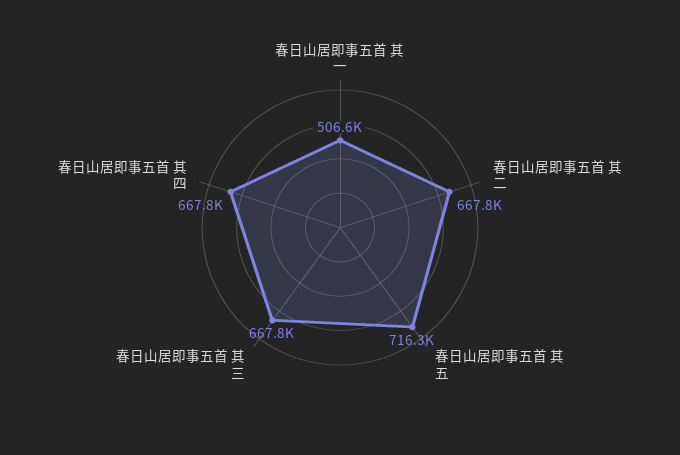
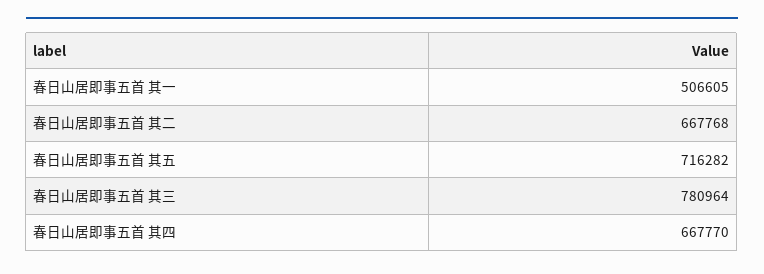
春日山居即事五首 其三: 667800 -> 780964

